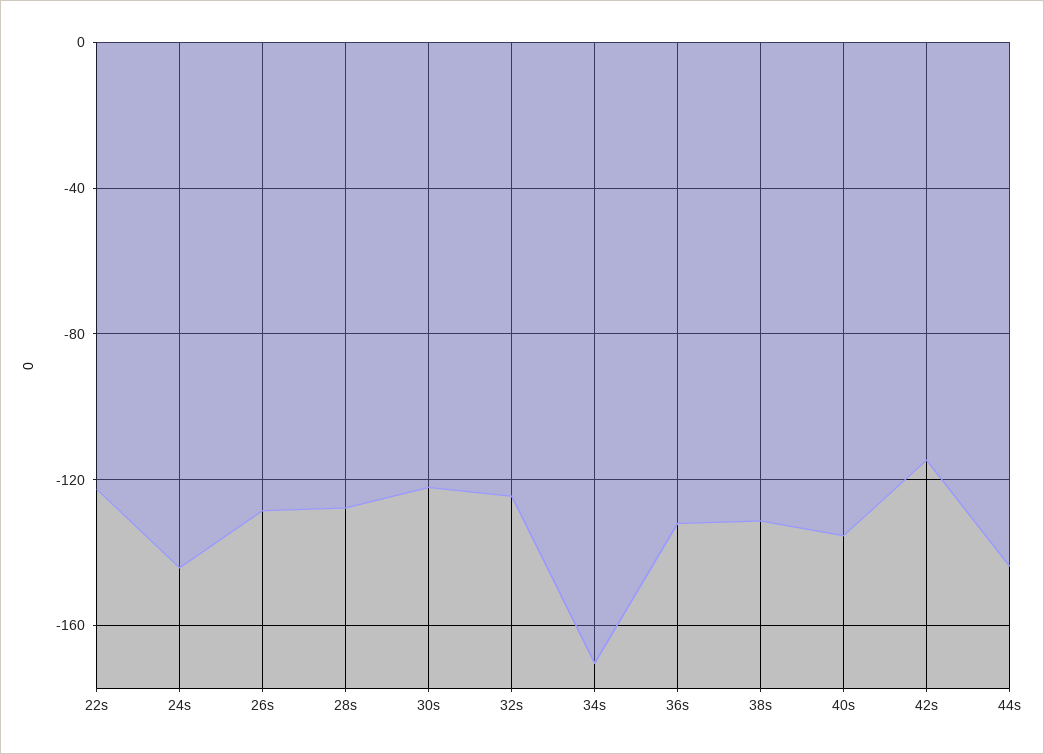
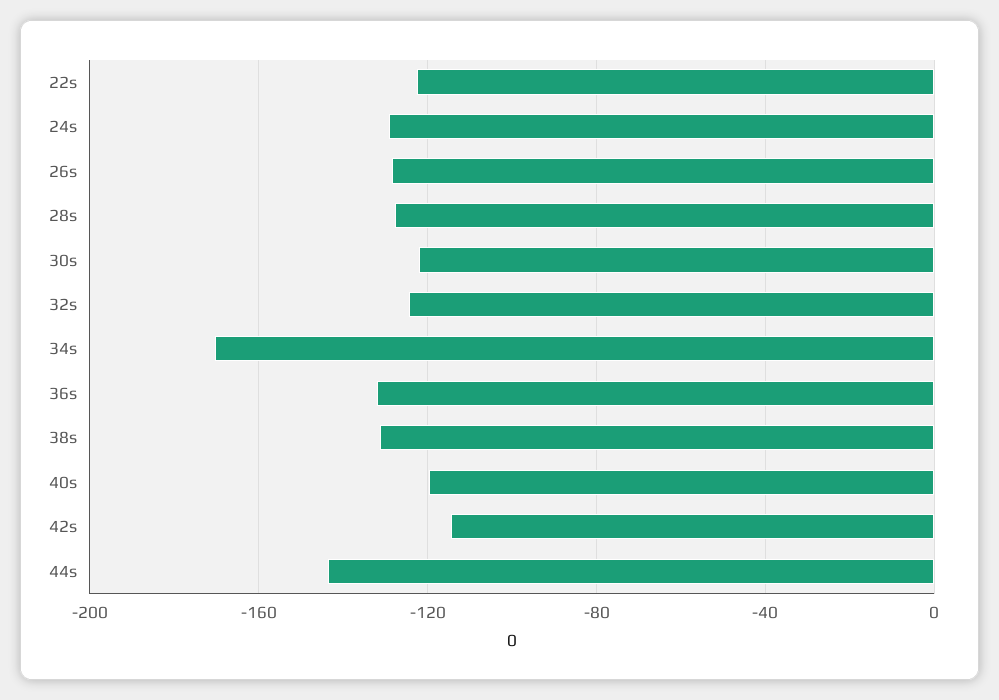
24s: -145 -> -130
40s: -135 -> -120

